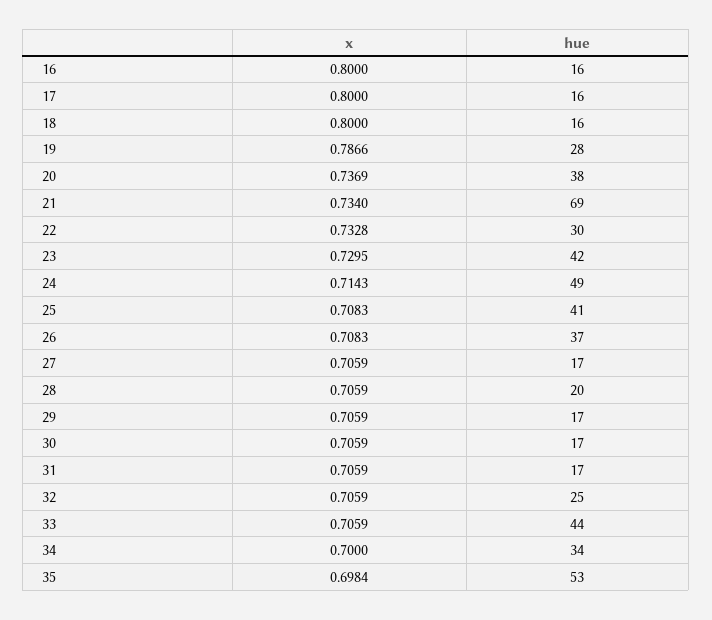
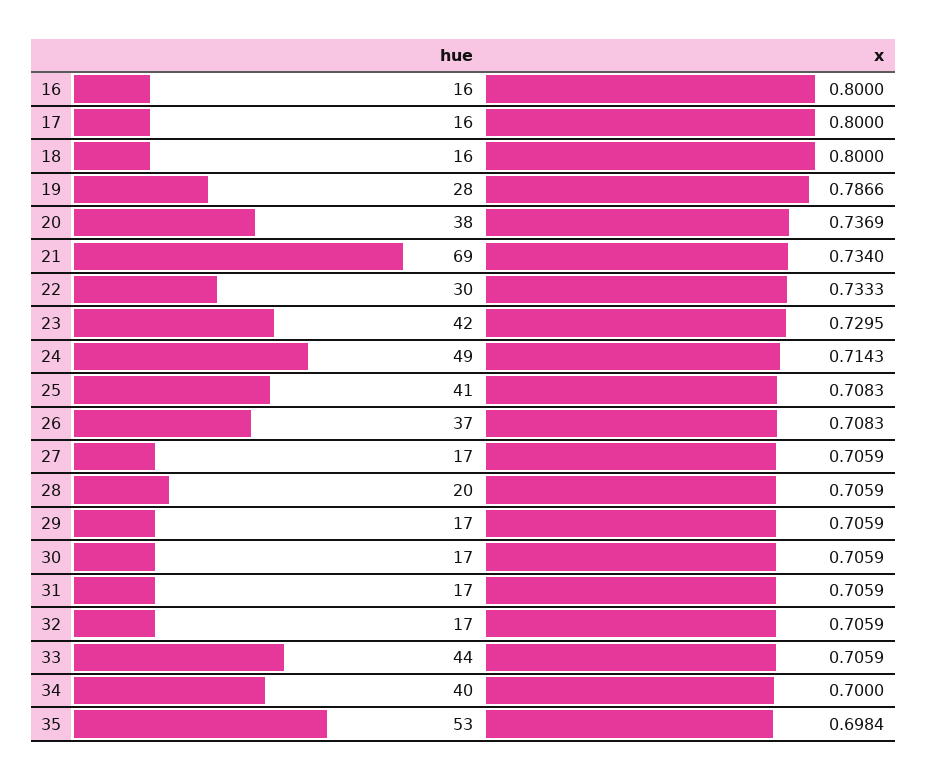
x, 22: 0.7328 -> 0.7333
hue, 32: 25 -> 17
hue, 34: 34 -> 40

